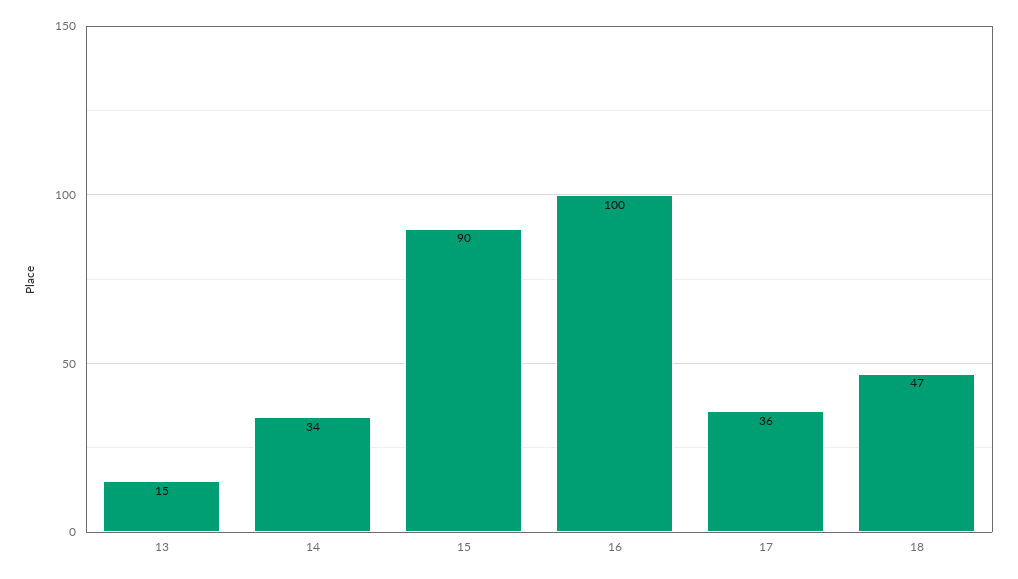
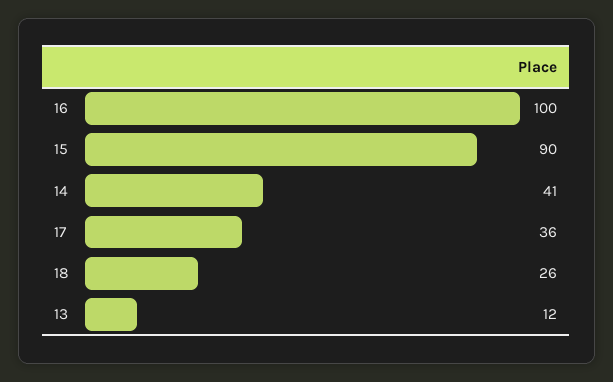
13: 15 -> 12
14: 34 -> 41
18: 47 -> 26

